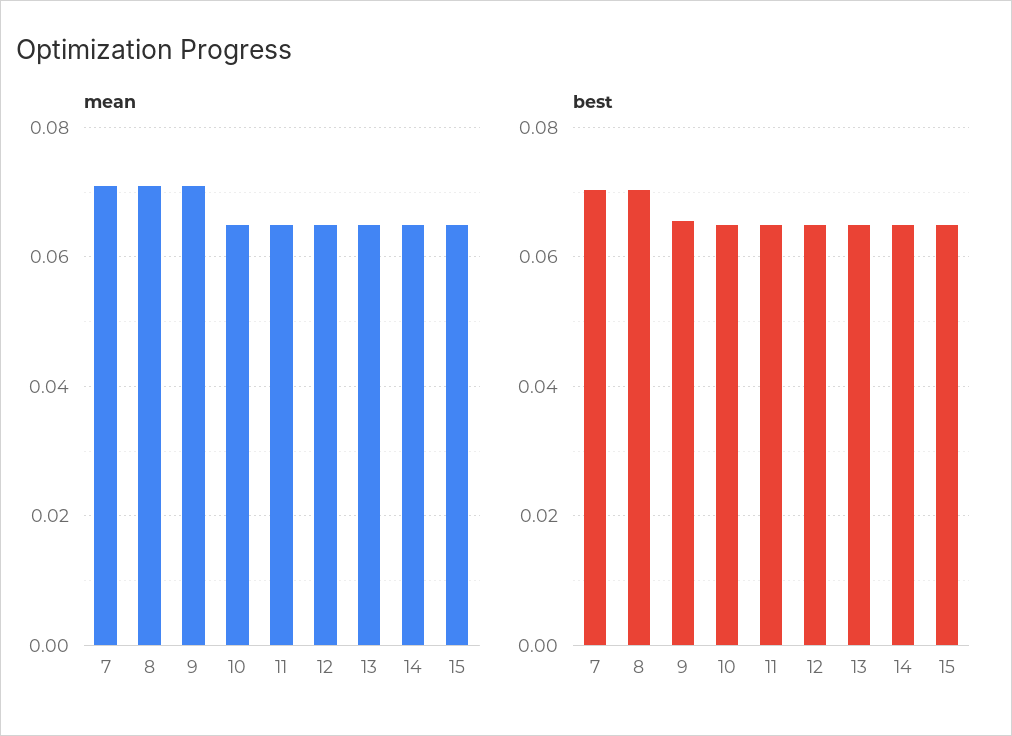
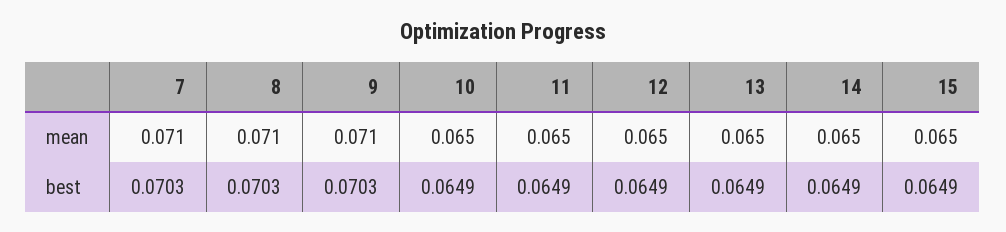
best, 9: 0.066 -> 0.0703

